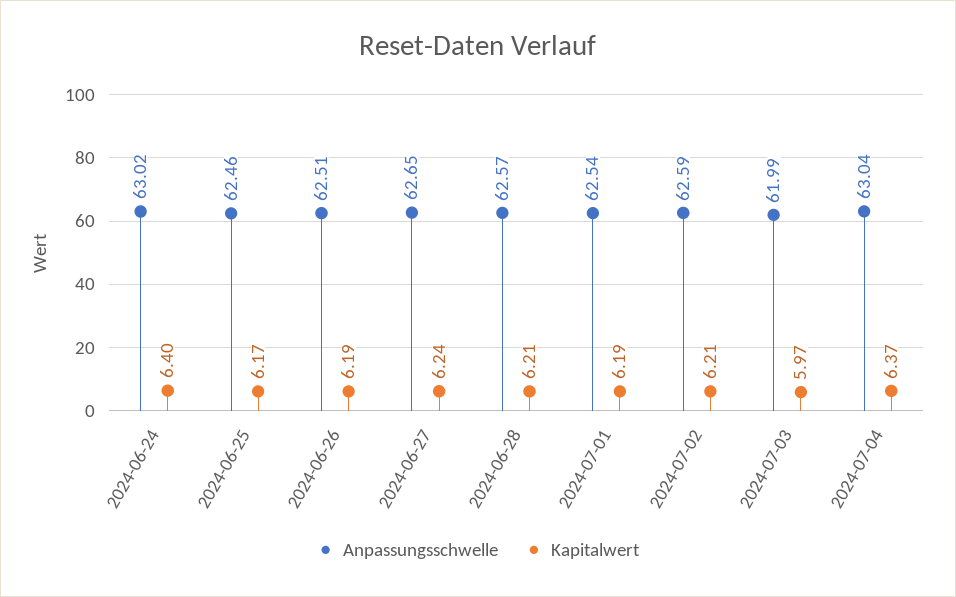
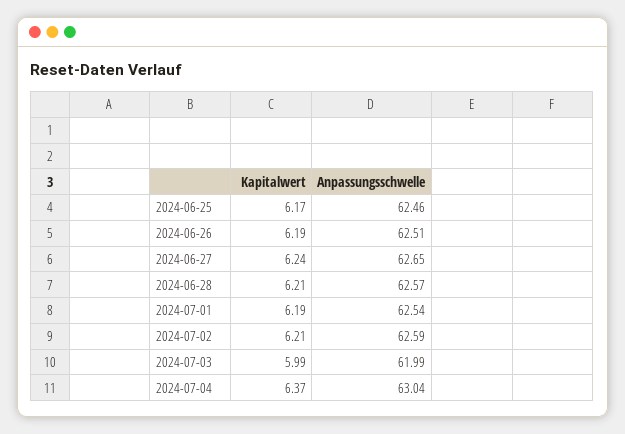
Anpassungsschwelle, 2024-06-24: 63.02 -> none
Kapitalwert, 2024-06-24: 6.4 -> none
Kapitalwert, 2024-07-03: 5.97 -> 5.99

